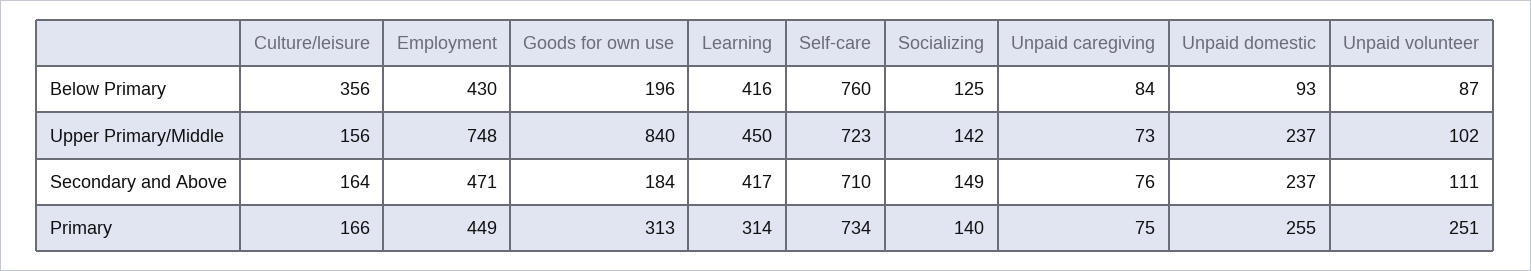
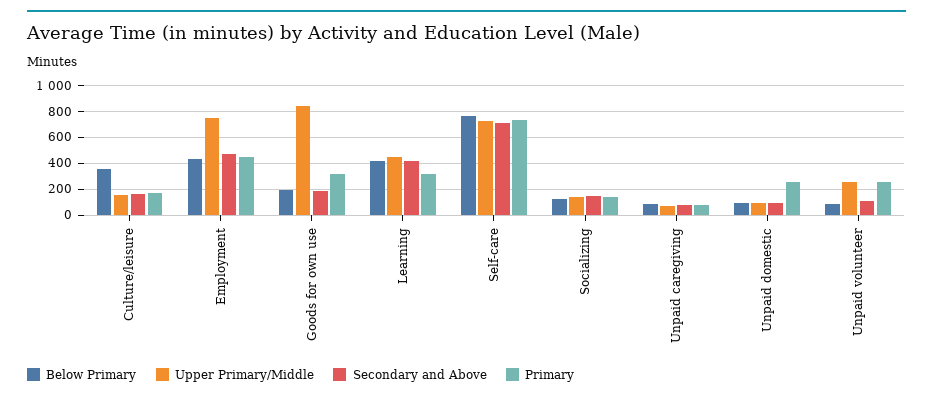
Upper Primary/Middle, Unpaid domestic: 237 -> 100
Upper Primary/Middle, Unpaid volunteer: 102 -> 250
Secondary and Above, Unpaid domestic: 237 -> 100

